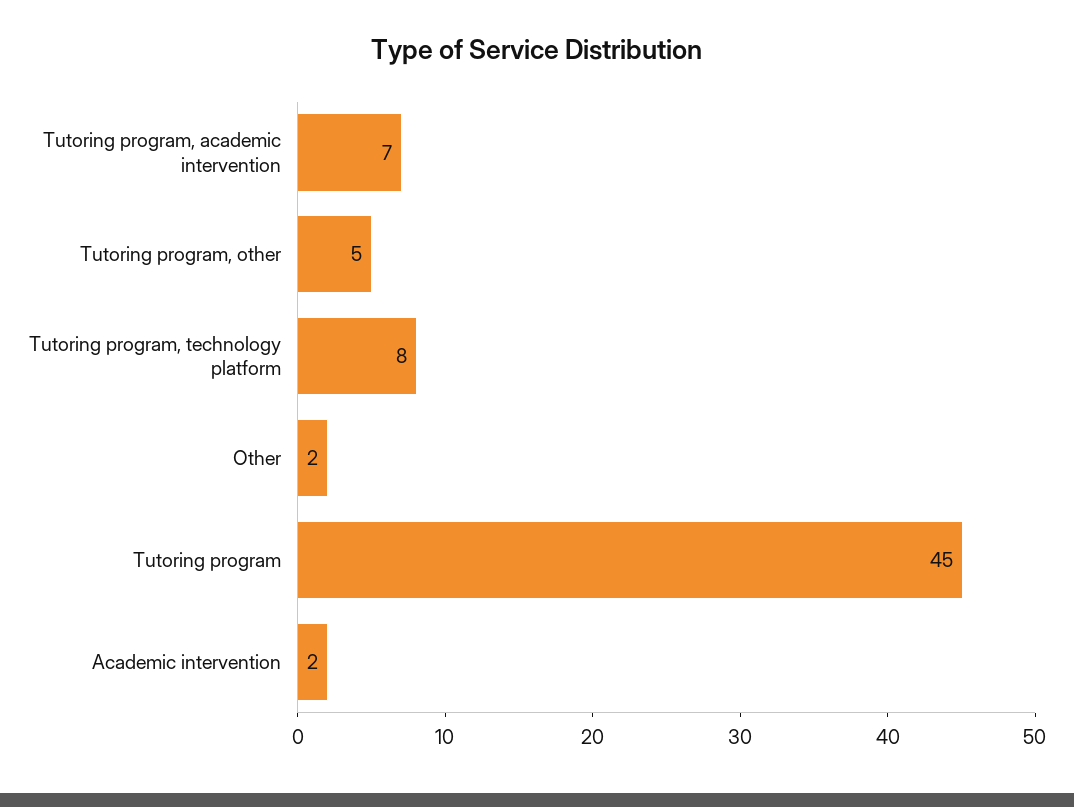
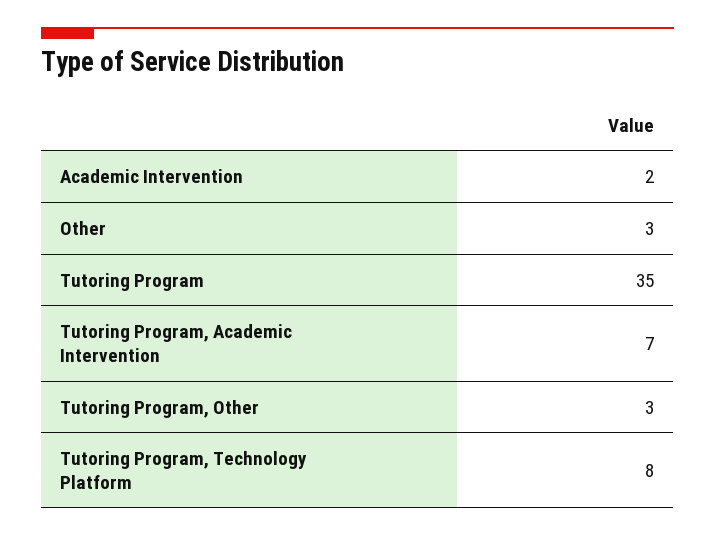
Tutoring program, other: 5 -> 3
Other: 2 -> 3
Tutoring program: 45 -> 35

